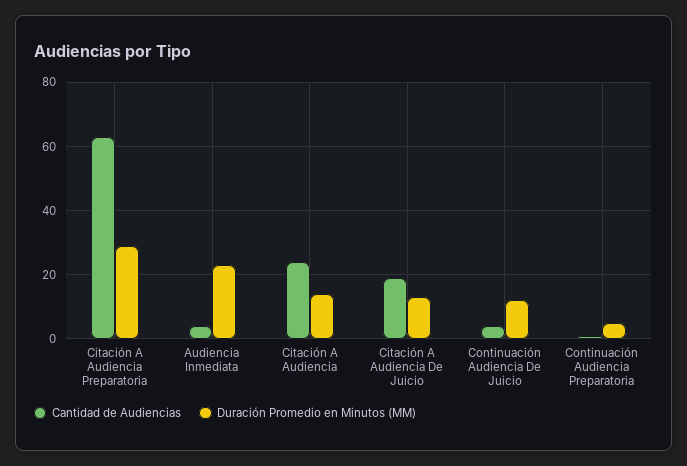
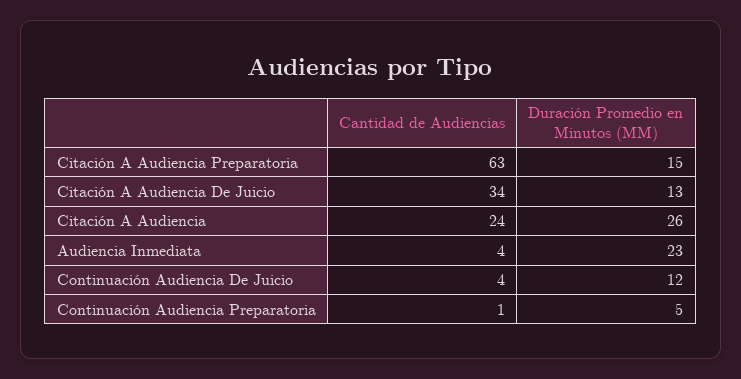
Duración Promedio en Minutos (MM), Citación A Audiencia Preparatoria: 30 -> 15
Duración Promedio en Minutos (MM), Citación A Audiencia: 15 -> 26
Cantidad de Audiencias, Citación A Audiencia De Juicio: 20 -> 34

